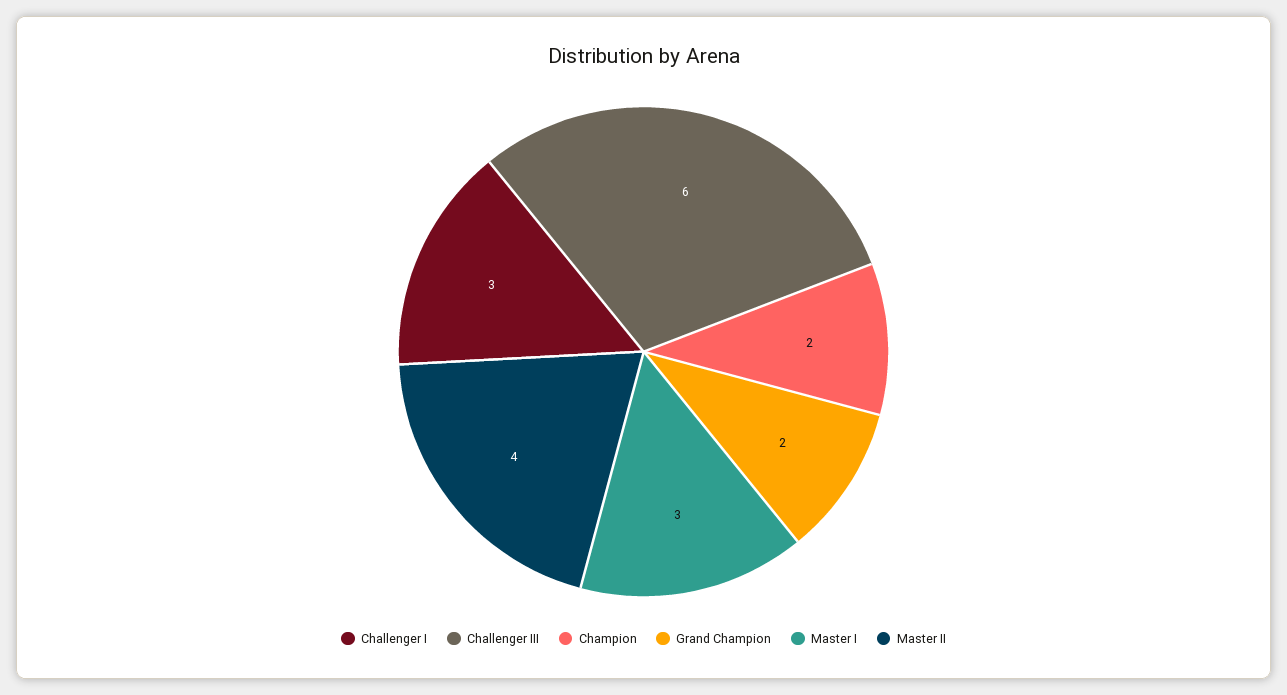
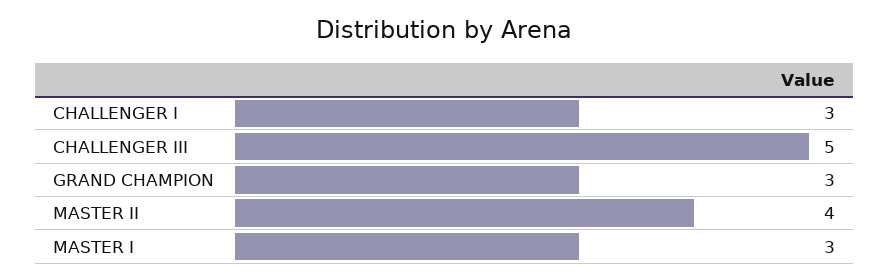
Challenger III: 6 -> 5
Champion: 2 -> none
Grand Champion: 2 -> 3

